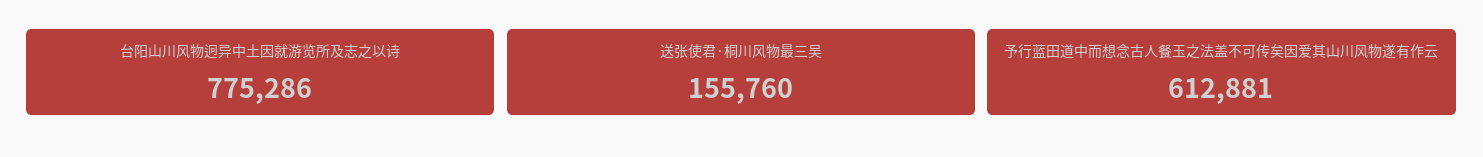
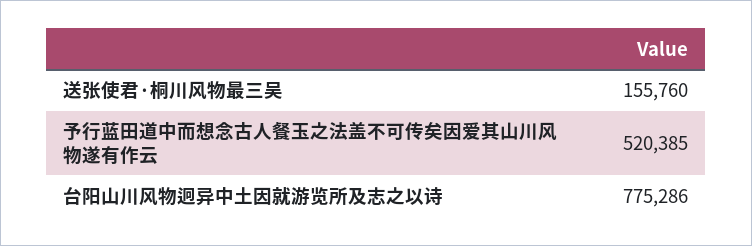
予行蓝田道中而想念古人餐玉之法盖不可传矣因爱其山川风物遂有作云: 612881 -> 520385

